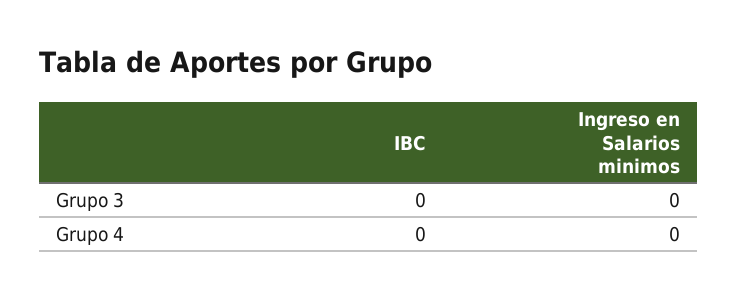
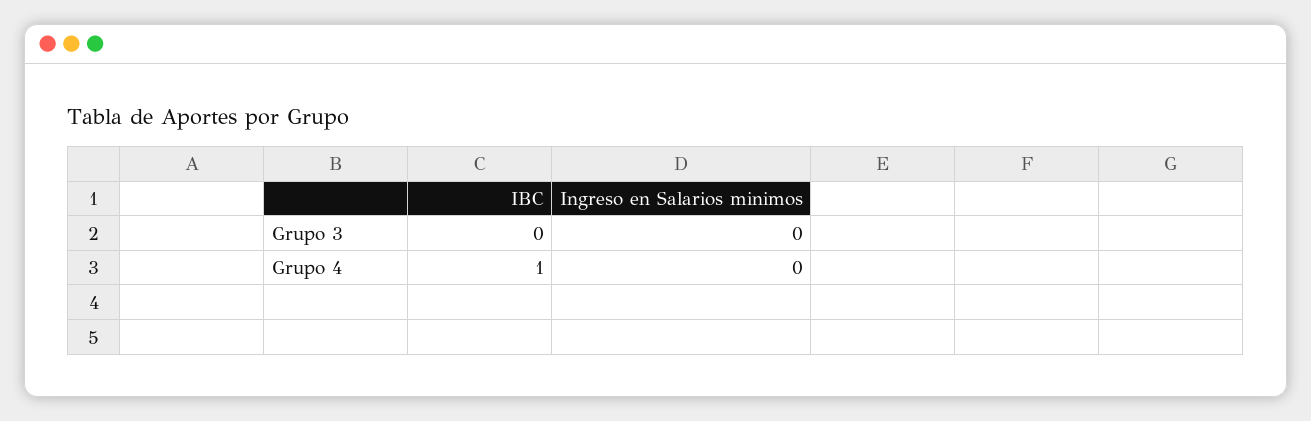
IBC, Grupo 4: 0 -> 1

